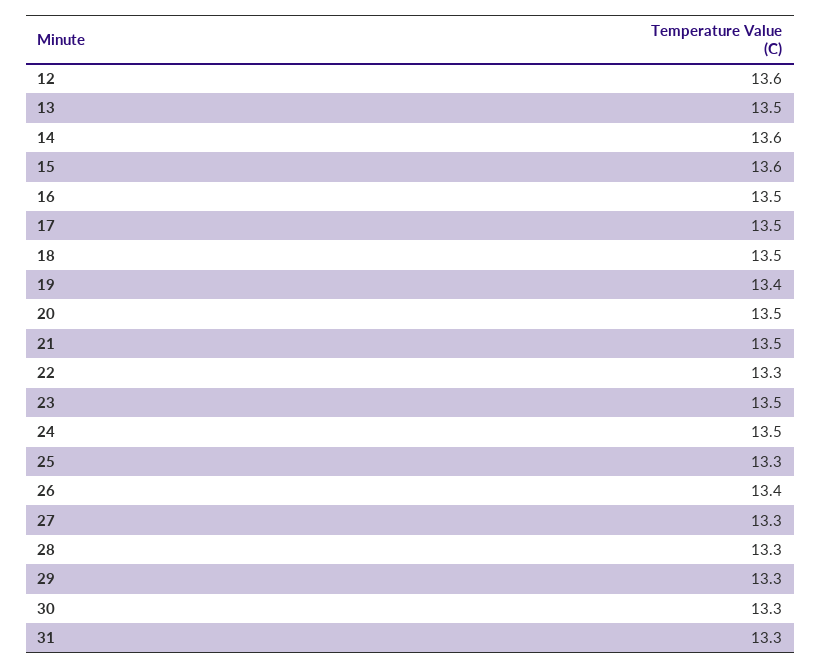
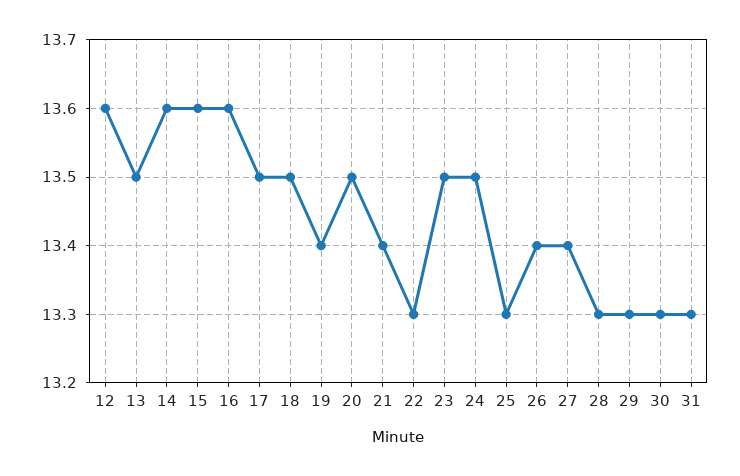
16: 13.5 -> 13.6
21: 13.5 -> 13.4
27: 13.3 -> 13.4

